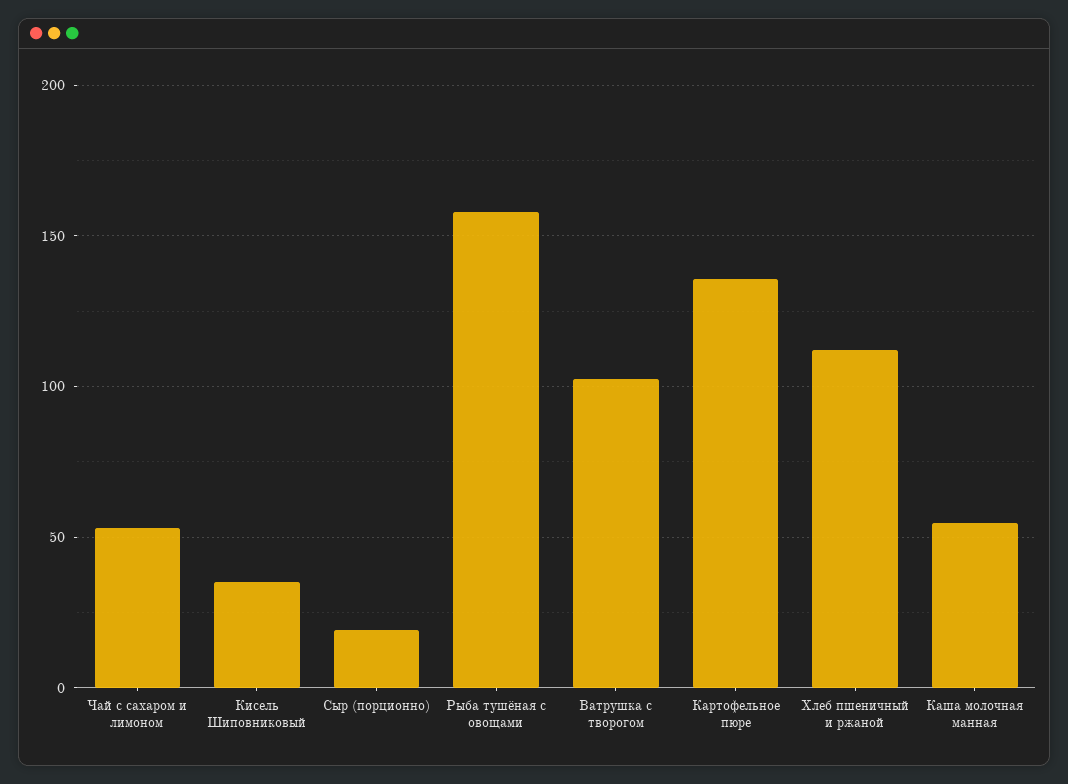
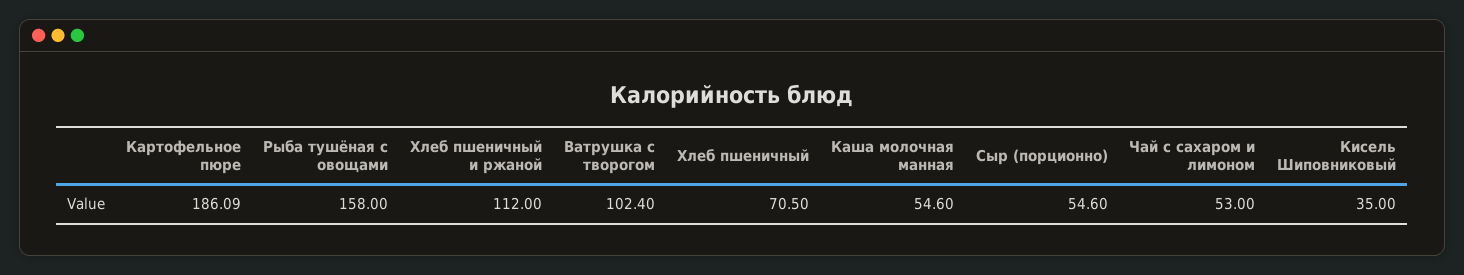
Сыр (порционно): 20 -> 54.6
Картофельное пюре: 135 -> 186.09
Хлеб пшеничный: none -> 70.5

